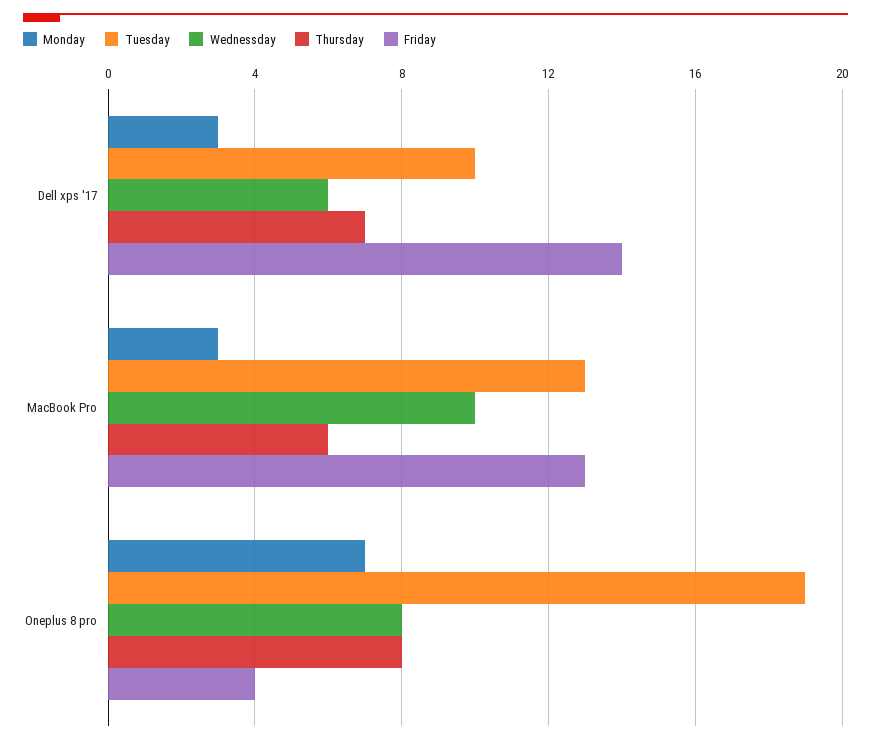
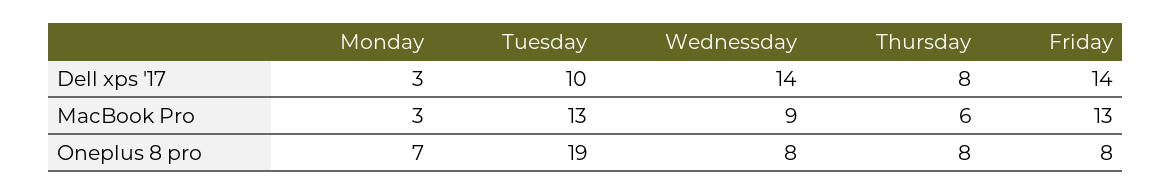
Wednessday, Dell xps '17: 6 -> 14
Thursday, Dell xps '17: 7 -> 8
Wednessday, MacBook Pro: 10 -> 9
Friday, Oneplus 8 pro: 4 -> 8

